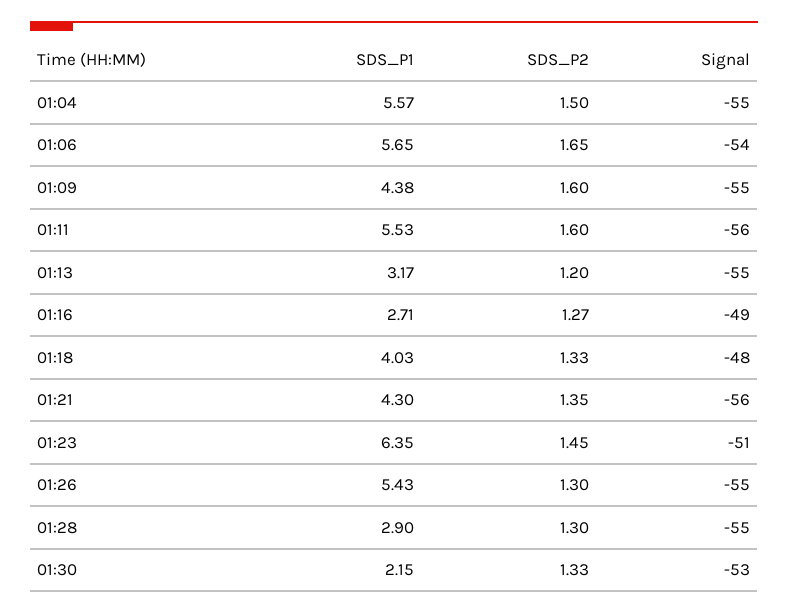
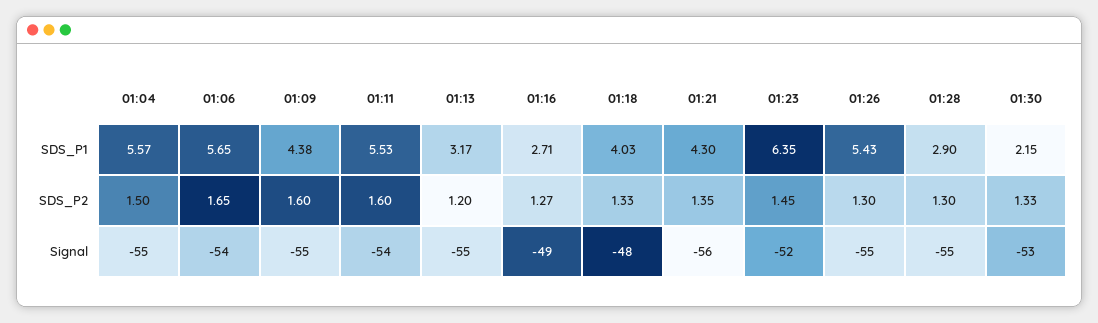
Signal, 01:11: -56 -> -54
Signal, 01:23: -51 -> -52

